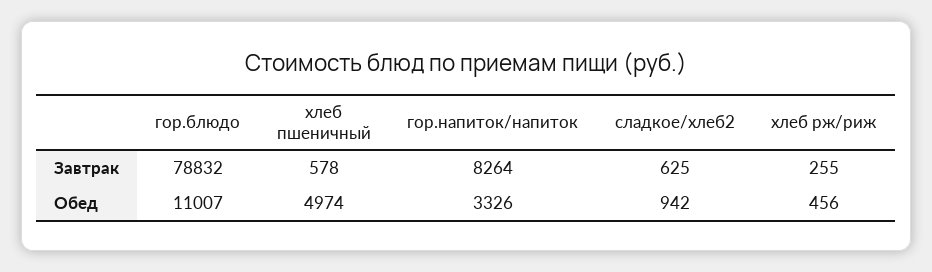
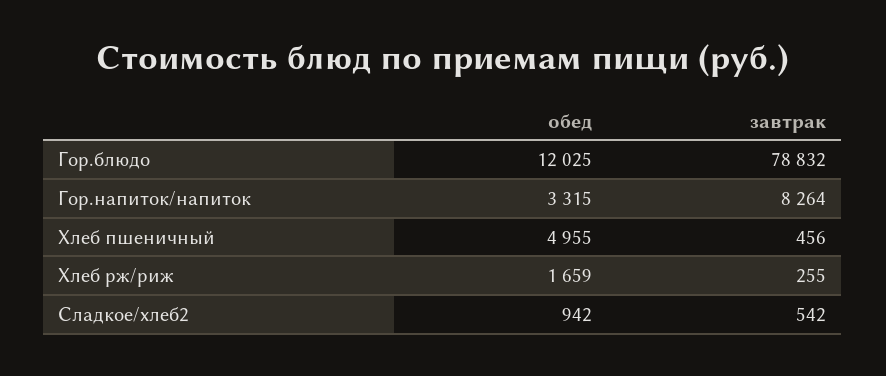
хлеб пшеничный, Завтрак: 578 -> 456
сладкое/хлеб2, Завтрак: 625 -> 542
гор.блюдо, Обед: 11007 -> 12025
хлеб пшеничный, Обед: 4974 -> 4955
гор.напиток/напиток, Обед: 3326 -> 3315
хлеб рж/риж, Обед: 456 -> 1659

